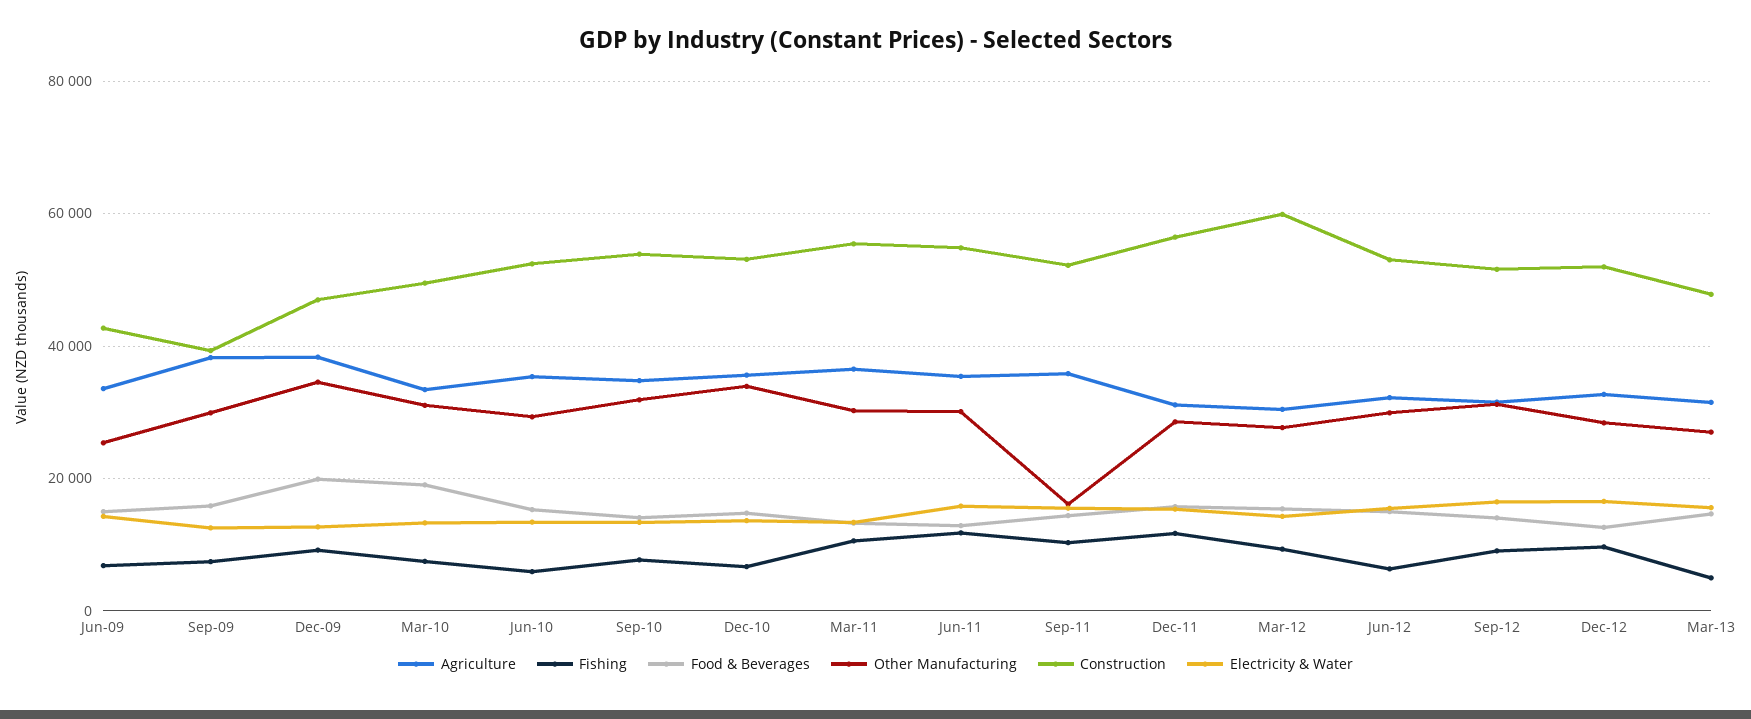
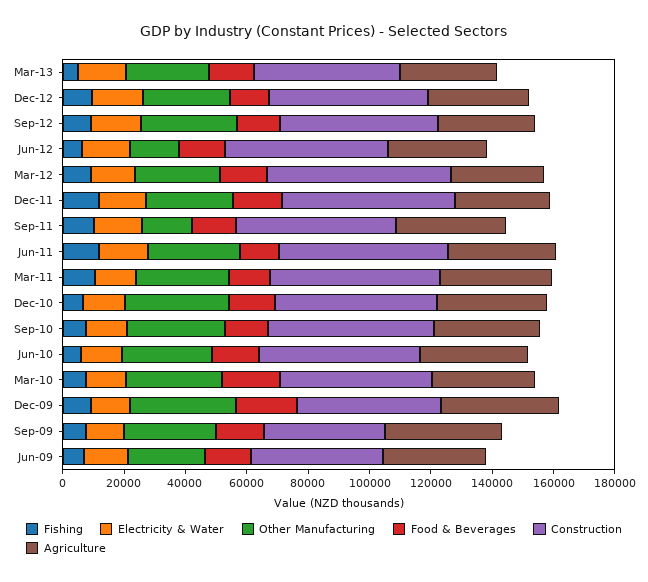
Other Manufacturing, Jun-12: 30000 -> 15000

